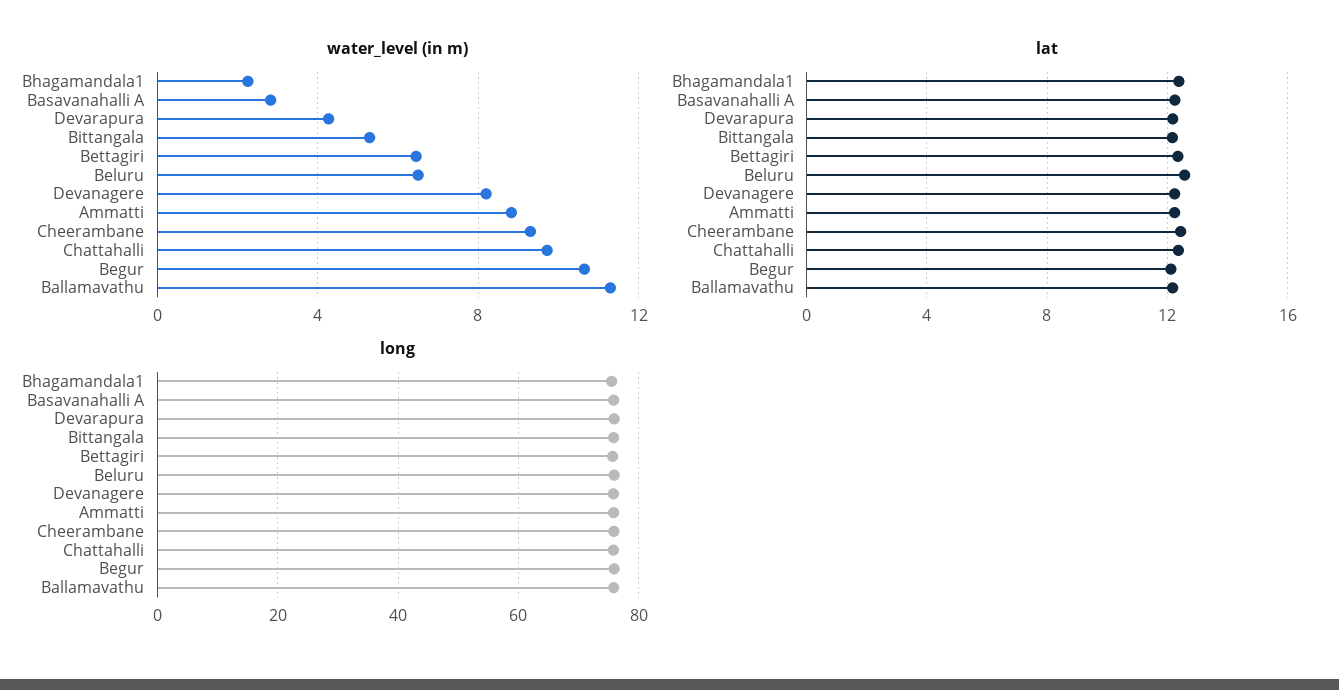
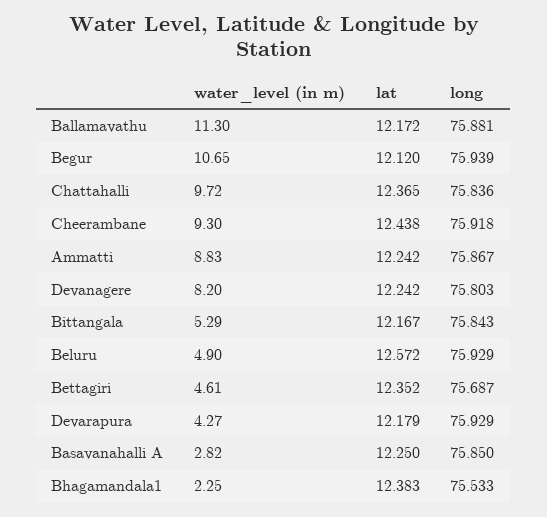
water_level (in m), Bettagiri: 6.5 -> 4.61
water_level (in m), Beluru: 6.5 -> 4.9

